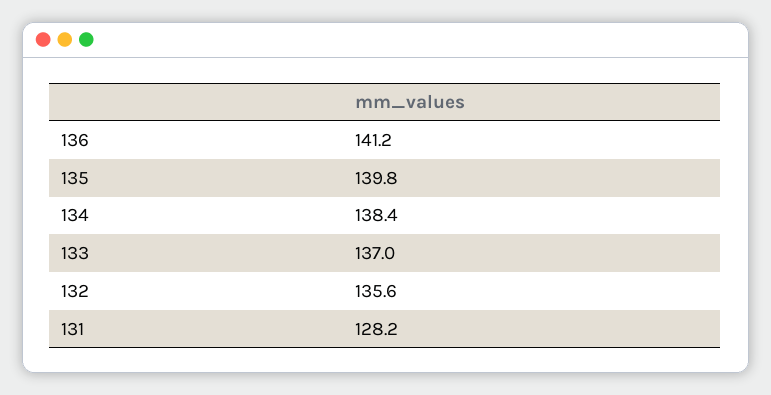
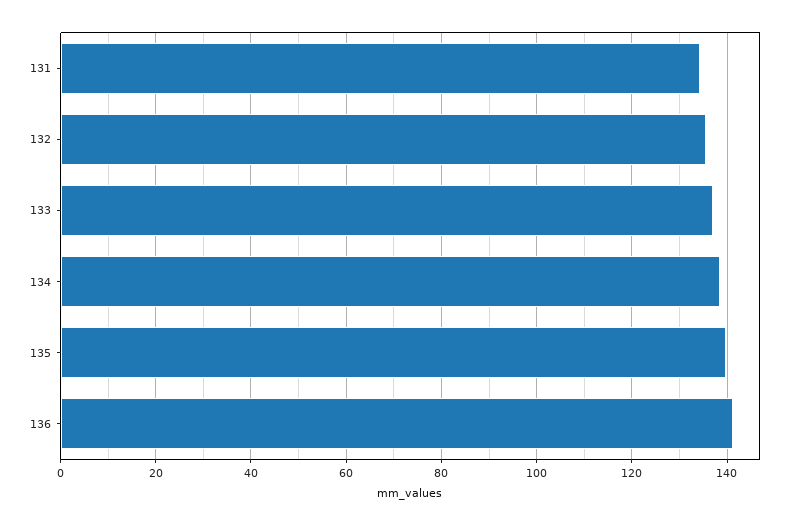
131: 128.2 -> 134

